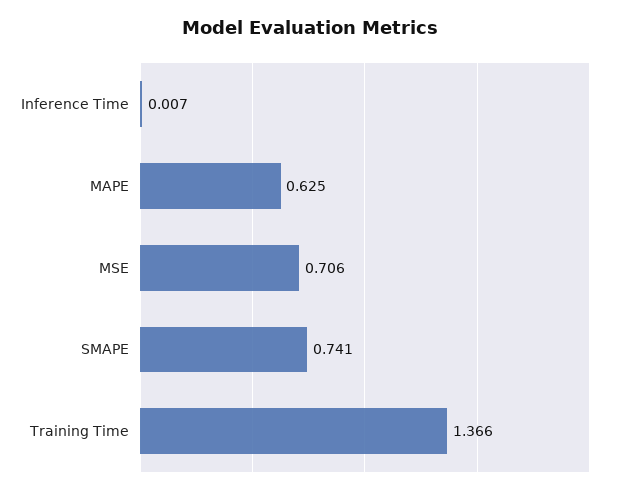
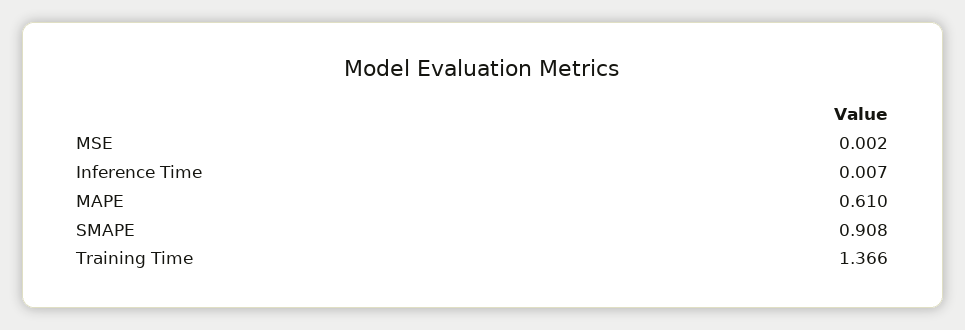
MAPE: 0.625 -> 0.61
MSE: 0.706 -> 0.002
SMAPE: 0.741 -> 0.908

